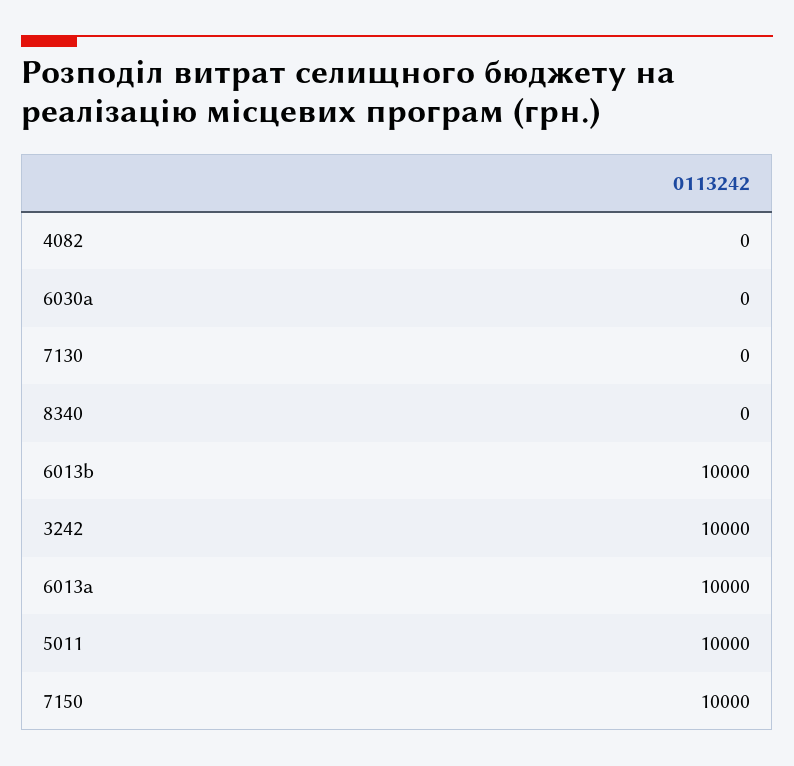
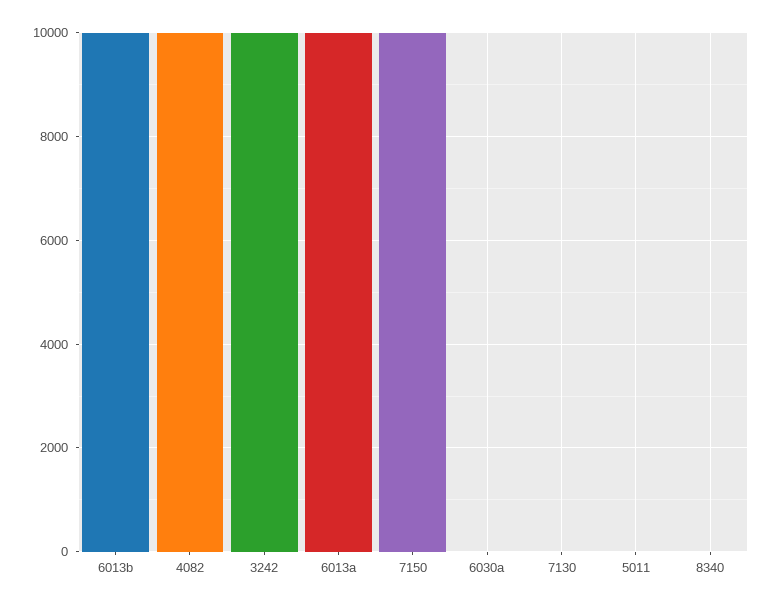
4082: 0 -> 10000
5011: 10000 -> 0

